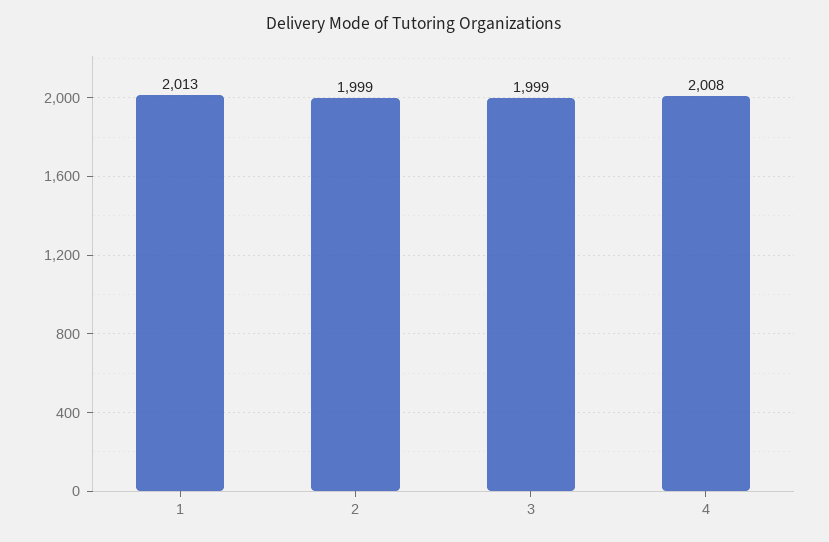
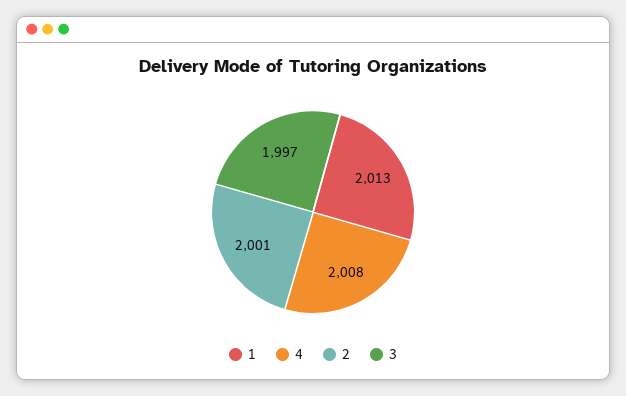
2: 1999 -> 2001
3: 1999 -> 1997

